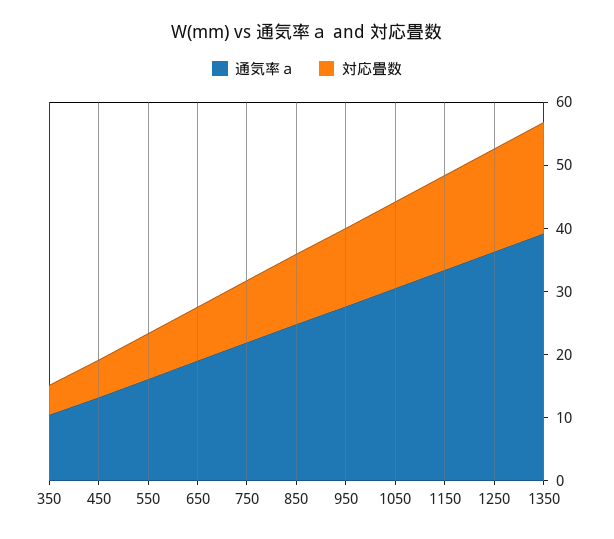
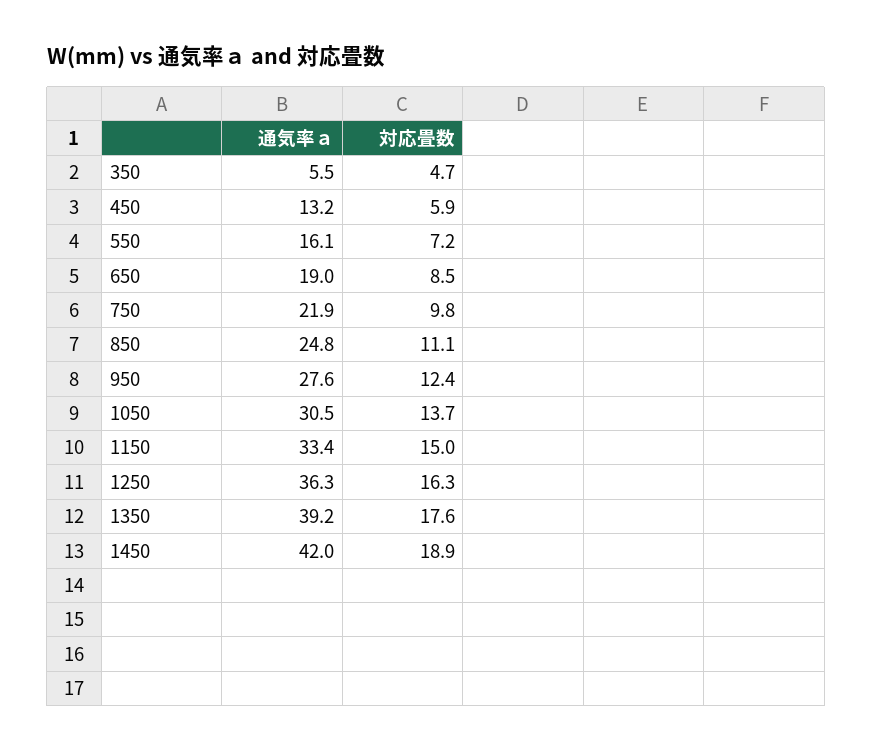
通気率ａ, 350: 10 -> 5.5
通気率ａ, 1450: none -> 42
対応畳数, 1450: none -> 18.9

